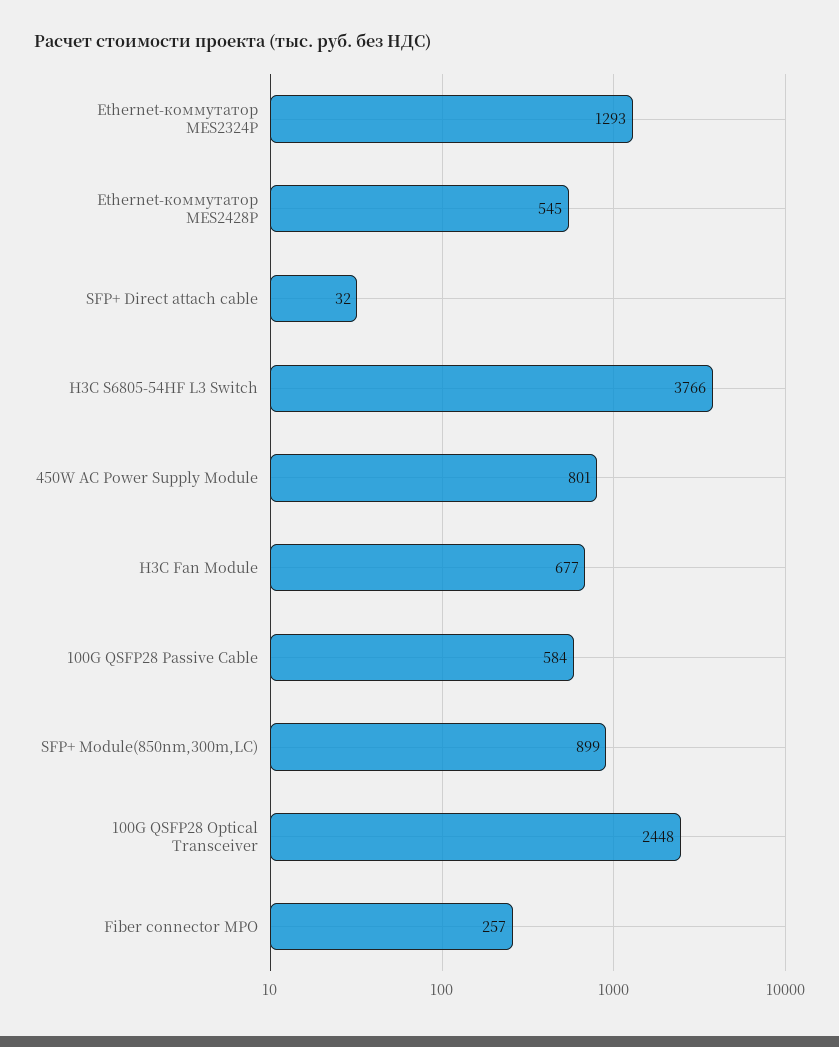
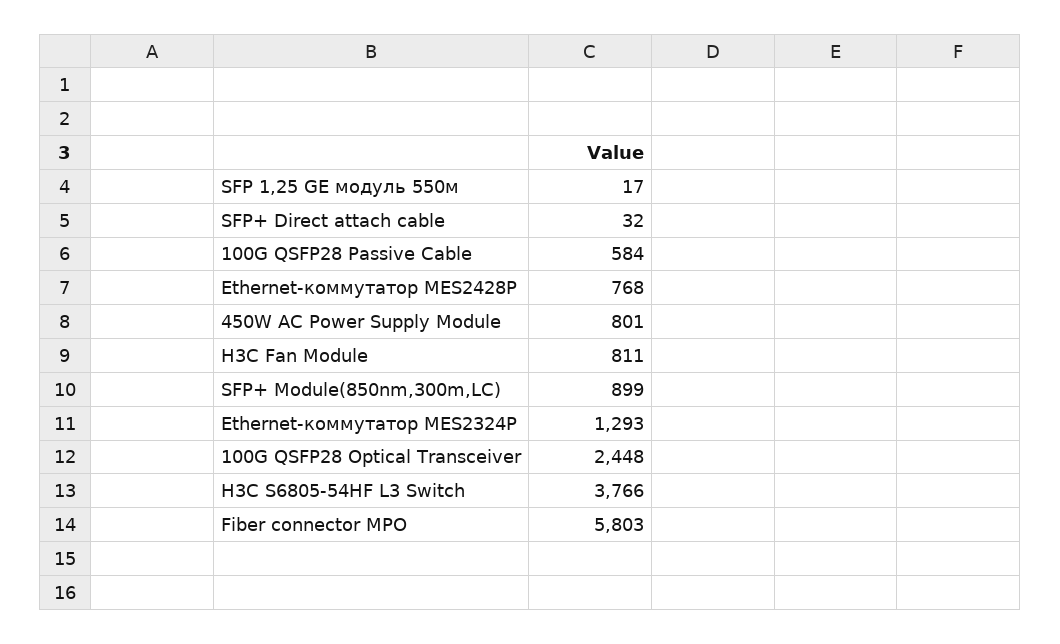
Ethernet-коммутатор MES2428P: 545 -> 768
H3C Fan Module: 677 -> 811
Fiber connector MPO: 257 -> 5803
SFP 1,25 GE модуль 550м: none -> 17

